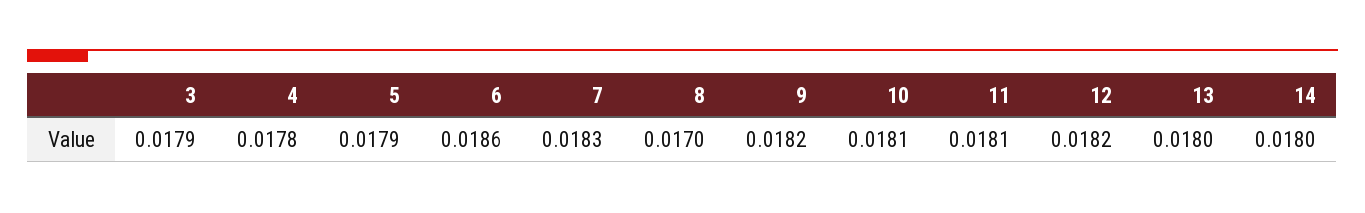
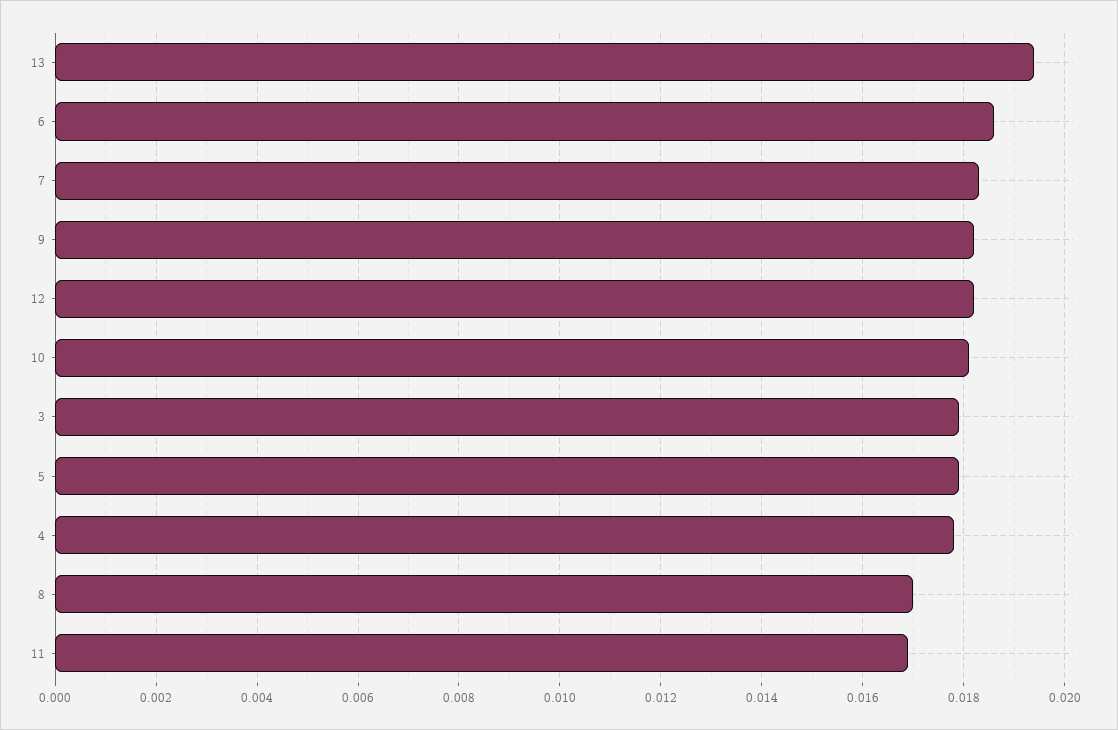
11: 0.0181 -> 0.017
13: 0.018 -> 0.0195
14: 0.018 -> none

